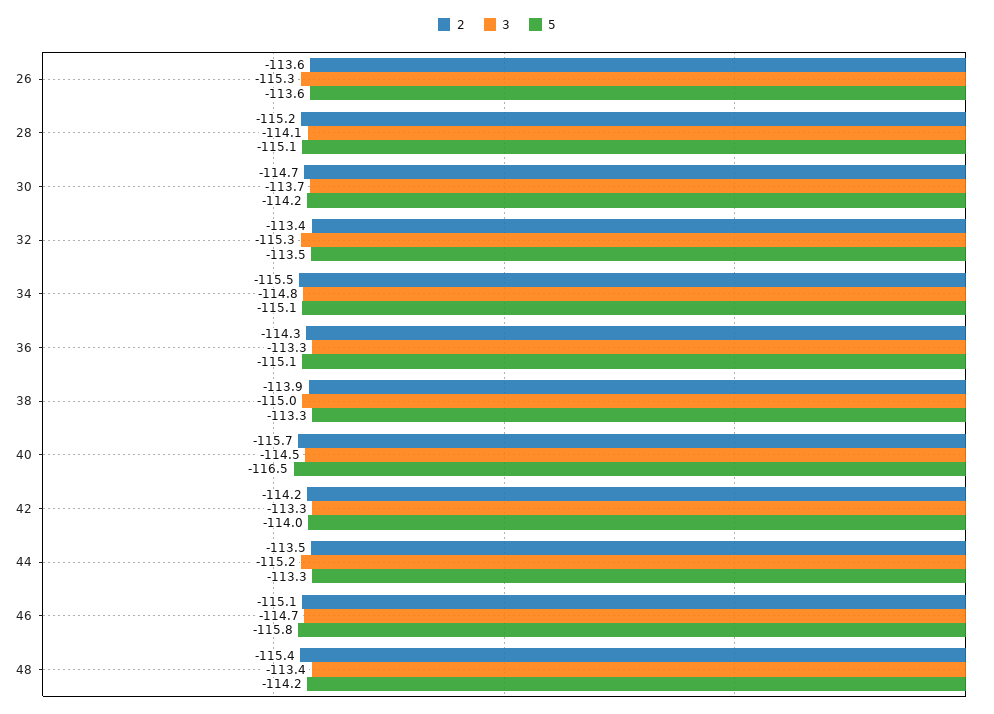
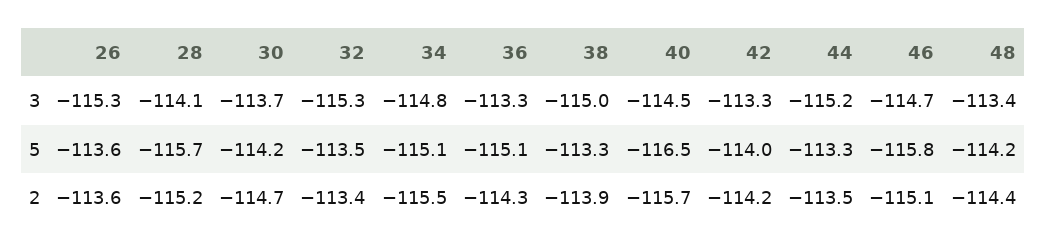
5, 28: -115.1 -> -115.7
2, 48: -115.4 -> -114.4

